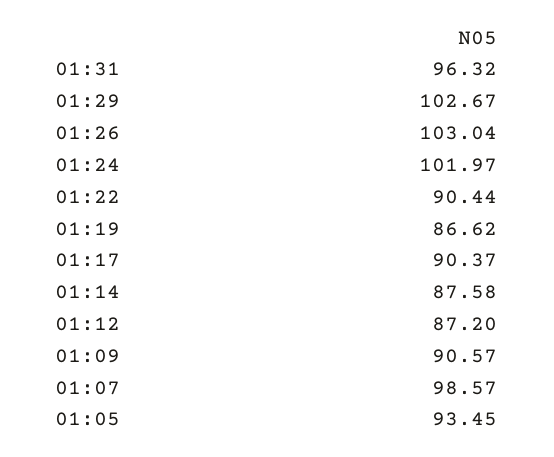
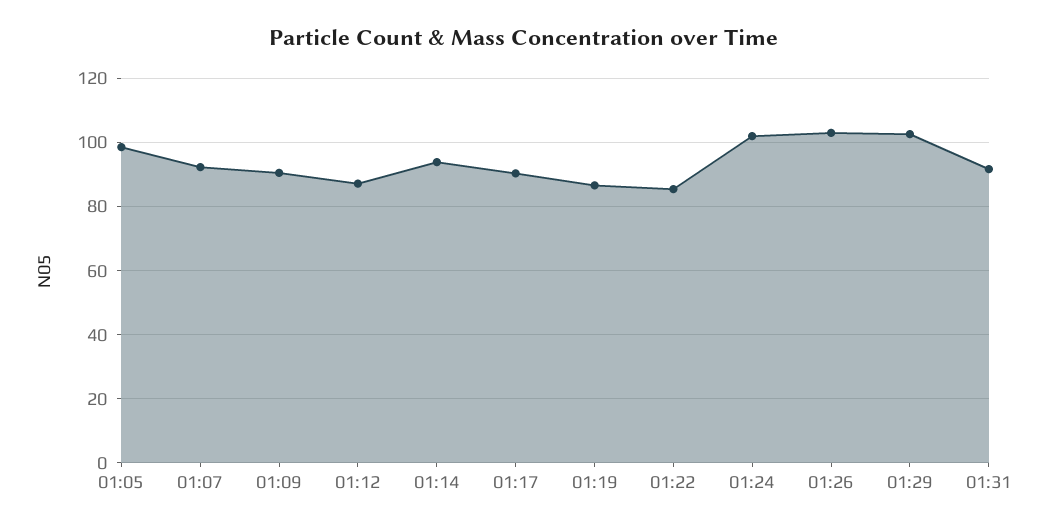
01:31: 96.32 -> 92
01:22: 90.44 -> 86
01:14: 87.58 -> 94
01:07: 98.57 -> 92
01:05: 93.45 -> 98

